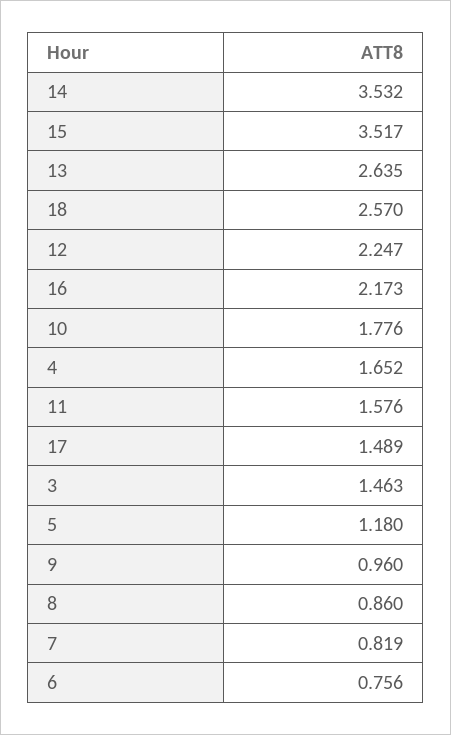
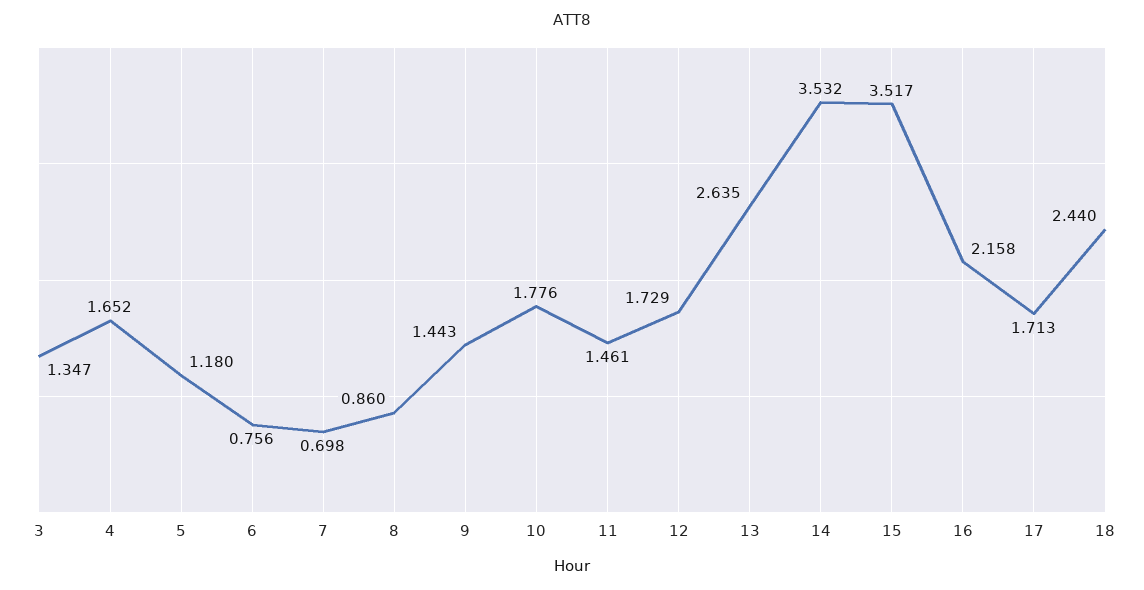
18: 2.57 -> 2.44
12: 2.247 -> 1.729
16: 2.173 -> 2.158
11: 1.576 -> 1.461
17: 1.489 -> 1.713
3: 1.463 -> 1.347
9: 0.96 -> 1.443
7: 0.819 -> 0.698

